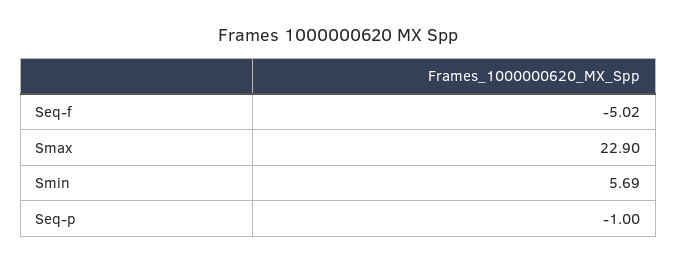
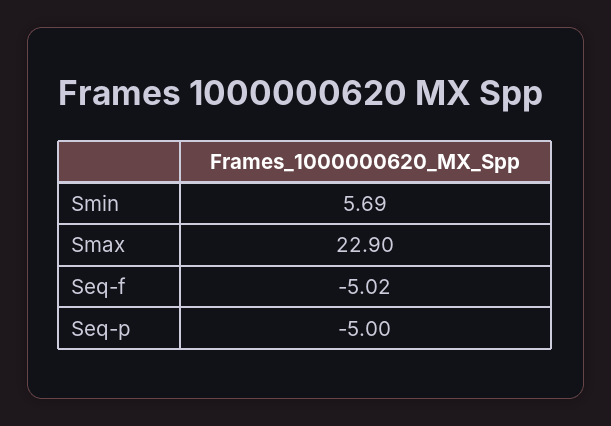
Seq-p: -1 -> -5

